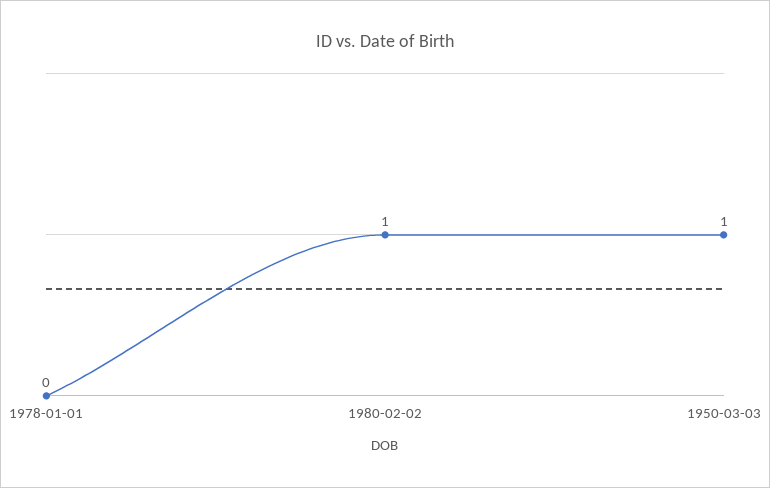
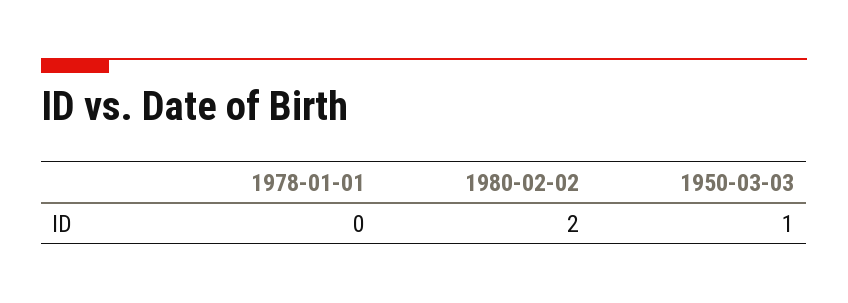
1980-02-02: 1 -> 2

